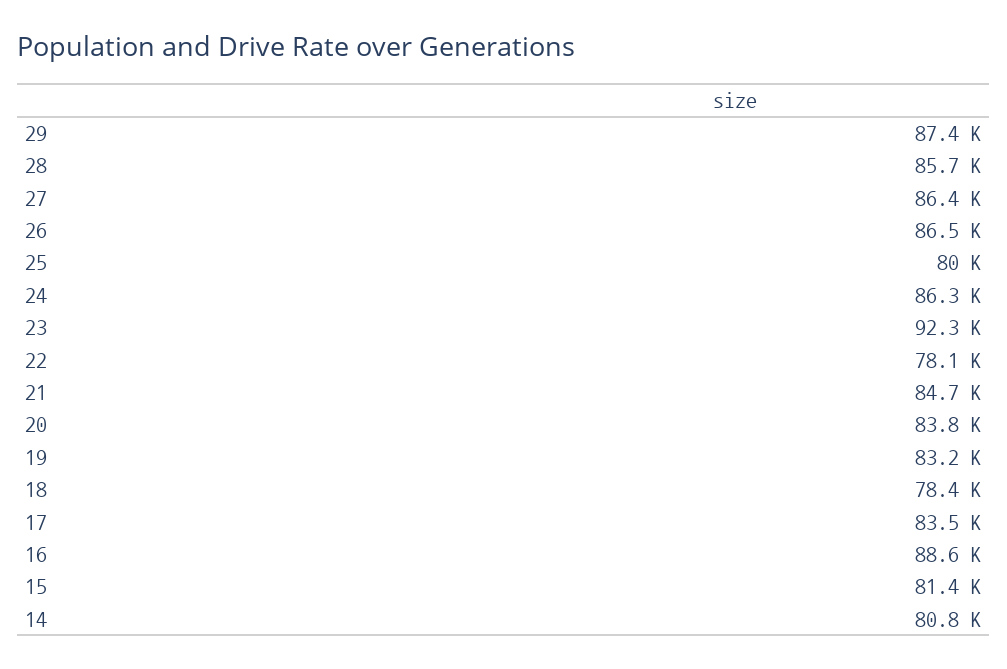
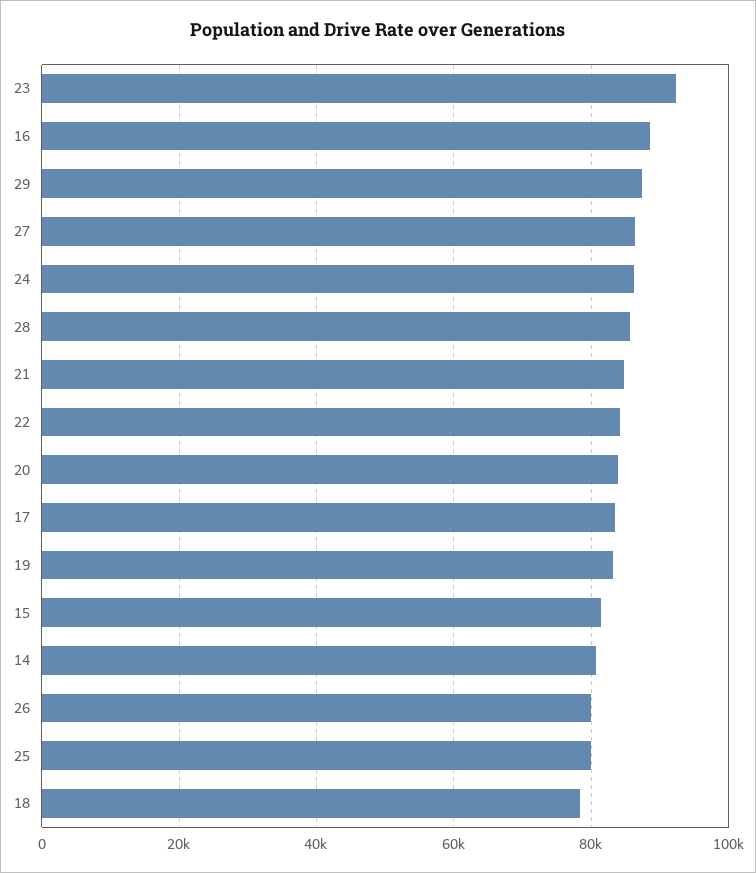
26: 86500 -> 80000
22: 78100 -> 84000

